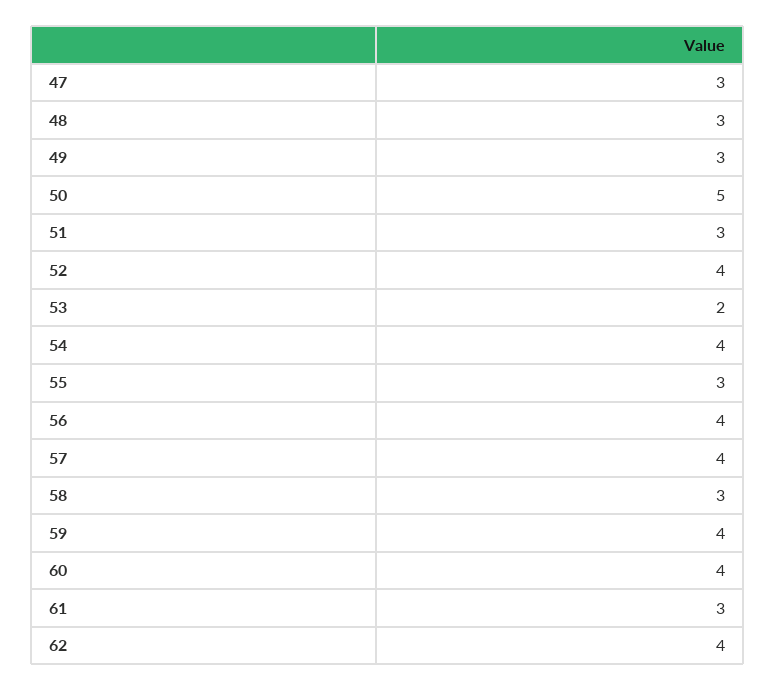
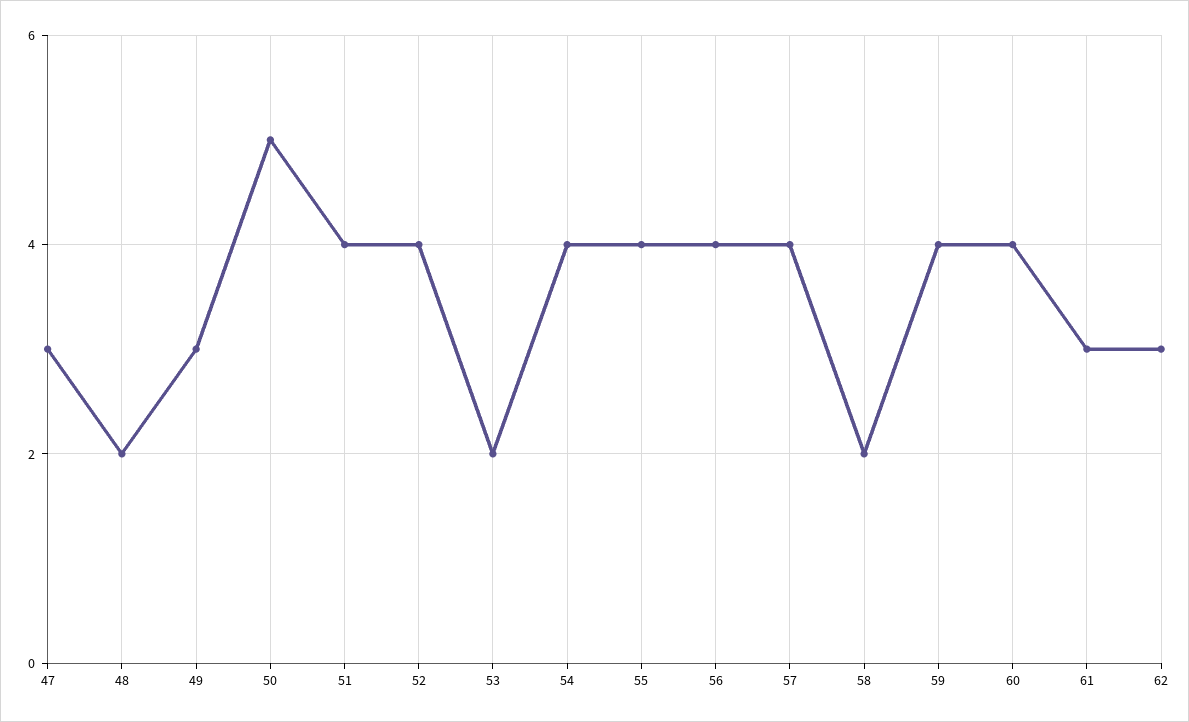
48: 3 -> 2
51: 3 -> 4
55: 3 -> 4
58: 3 -> 2
62: 4 -> 3

